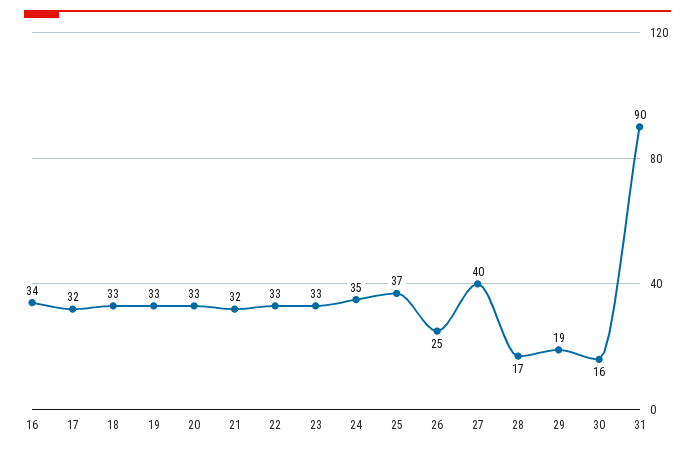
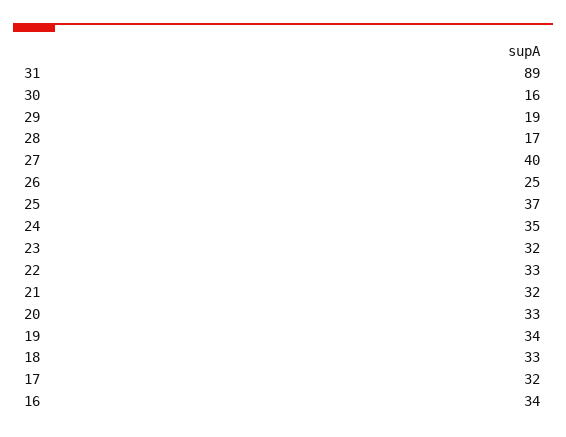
19: 33 -> 34
23: 33 -> 32
31: 90 -> 89

